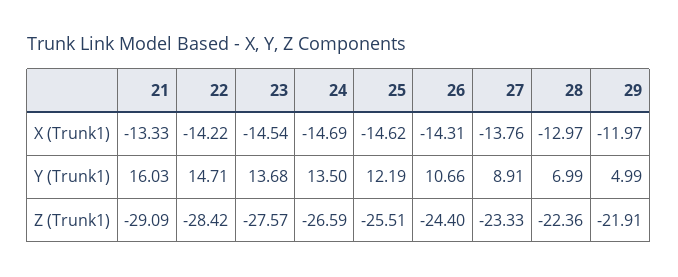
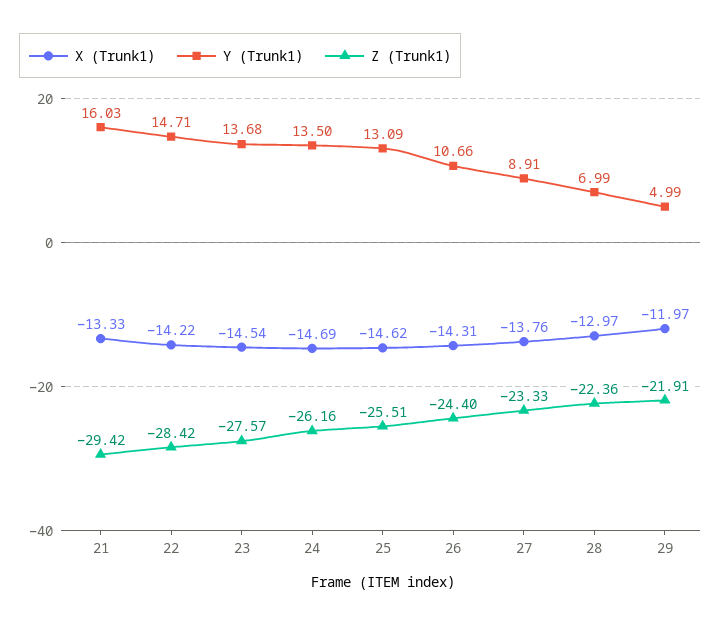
Y (Trunk1), 25: 12.19 -> 13.09
Z (Trunk1), 21: -29.09 -> -29.42
Z (Trunk1), 24: -26.59 -> -26.16

